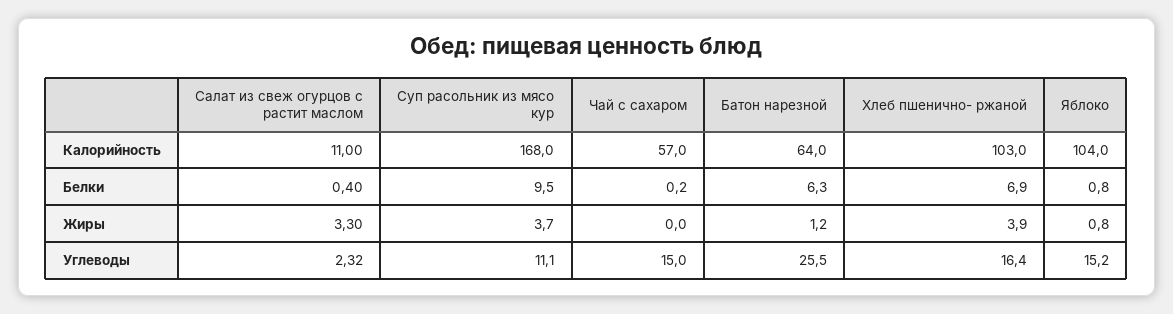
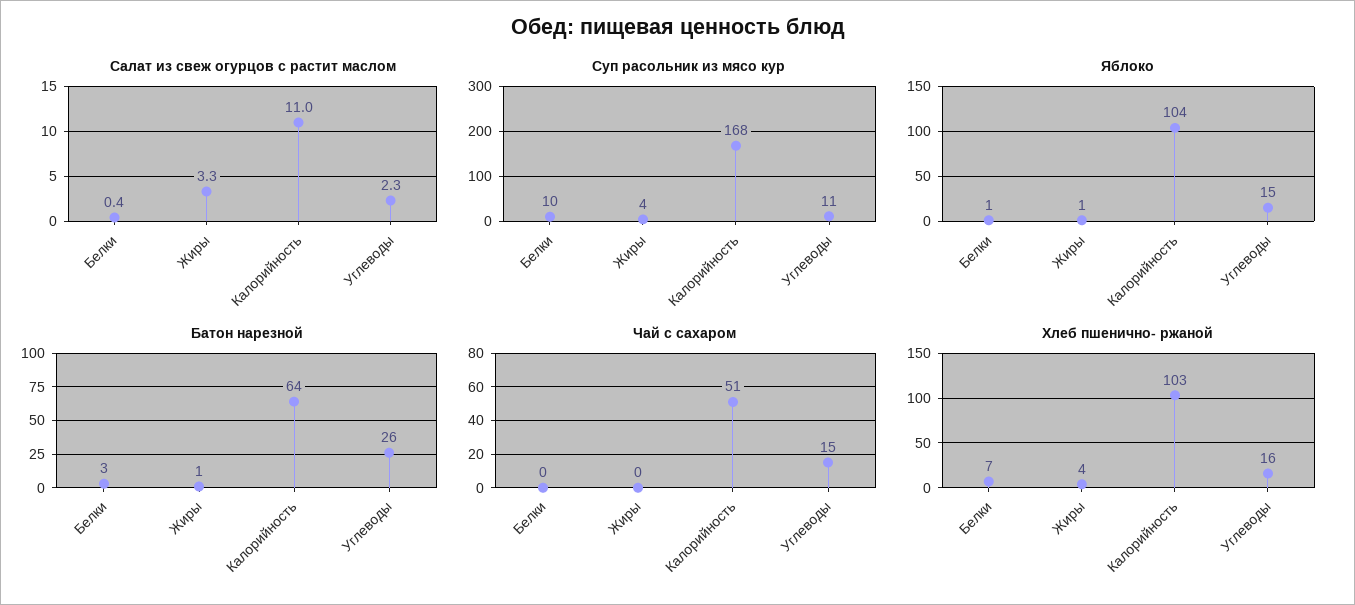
Чай с сахаром, Калорийность: 57 -> 51
Батон нарезной, Белки: 6.3 -> 3

